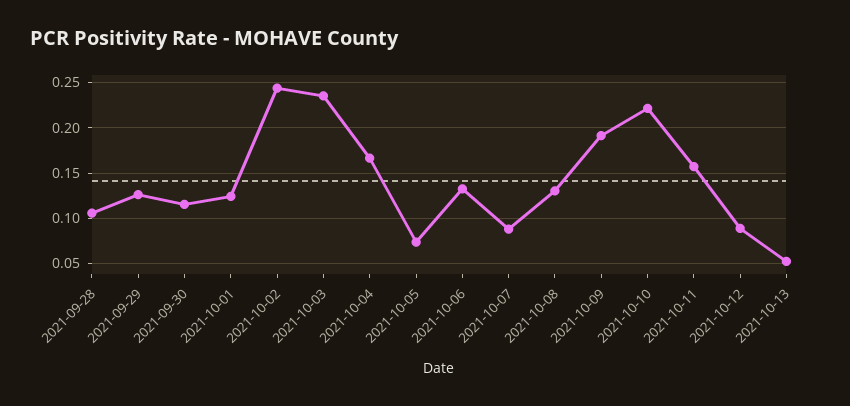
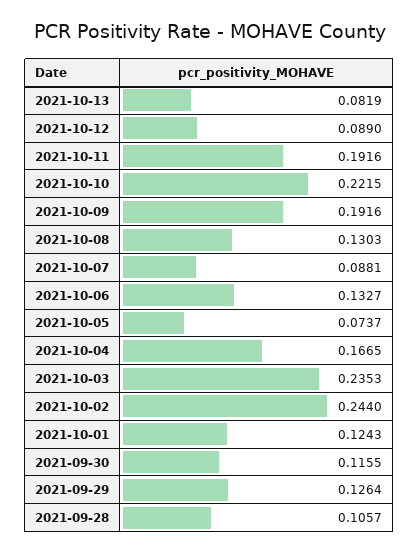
2021-10-11: 0.16 -> 0.1916
2021-10-13: 0.05 -> 0.0819

